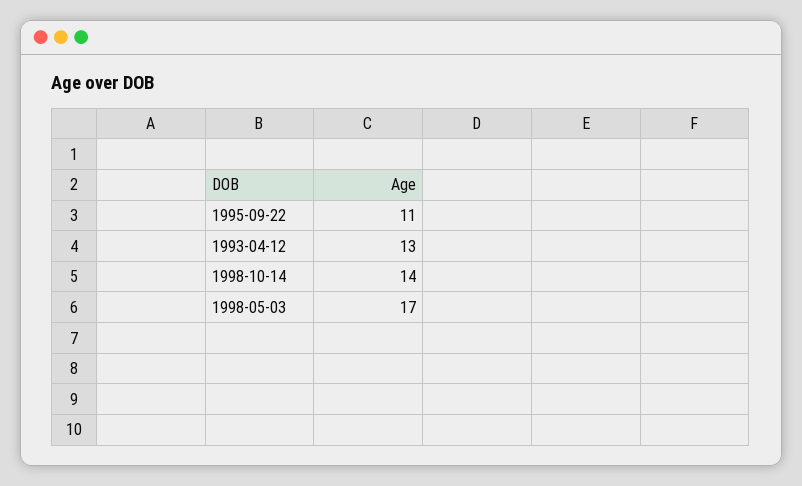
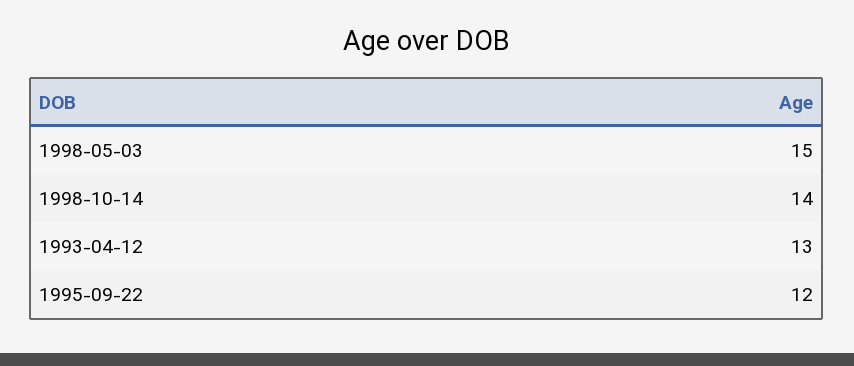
1995-09-22: 11 -> 12
1998-05-03: 17 -> 15

